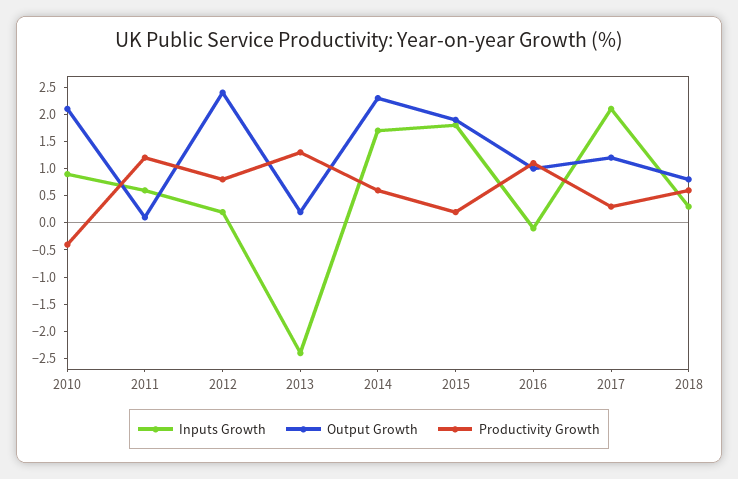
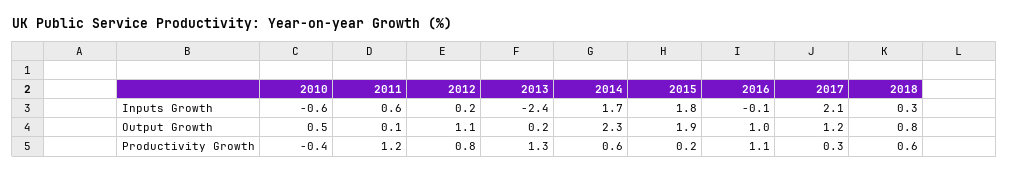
Inputs Growth, 2010: 1 -> -0.6
Output Growth, 2010: 2 -> 0.5
Output Growth, 2012: 2.5 -> 1.1

